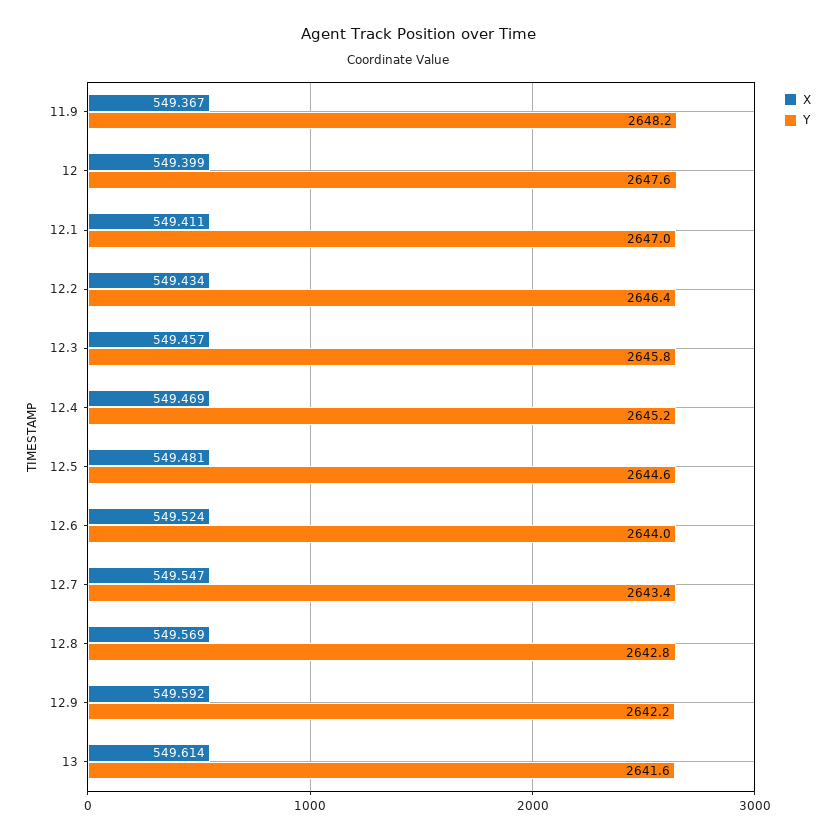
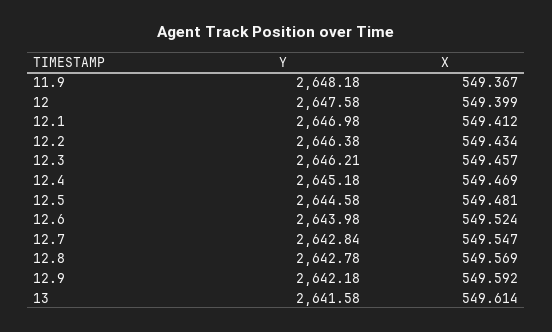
X, 12.1: 549.411 -> 549.412
Y, 12.3: 2645.8 -> 2646.21
Y, 12.7: 2643.4 -> 2642.84

